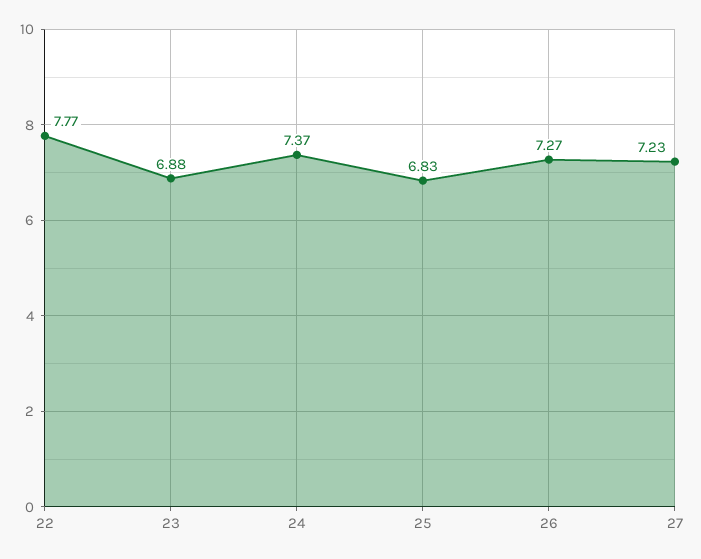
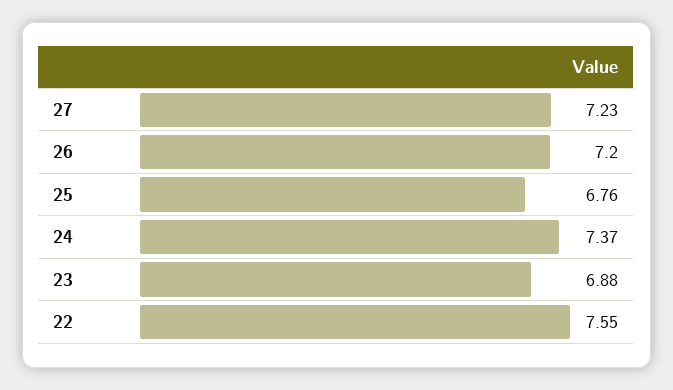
22: 7.77 -> 7.55
25: 6.83 -> 6.76
26: 7.27 -> 7.2

